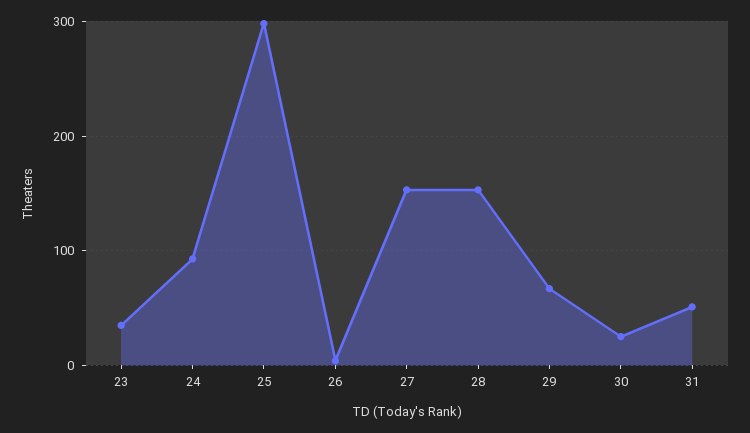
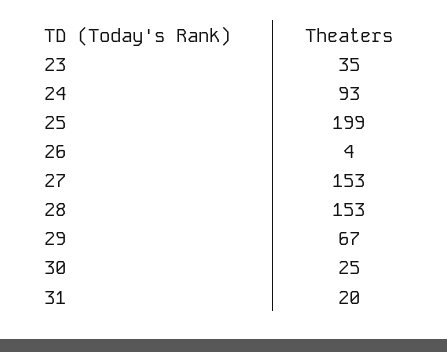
25: 300 -> 199
31: 50 -> 20

